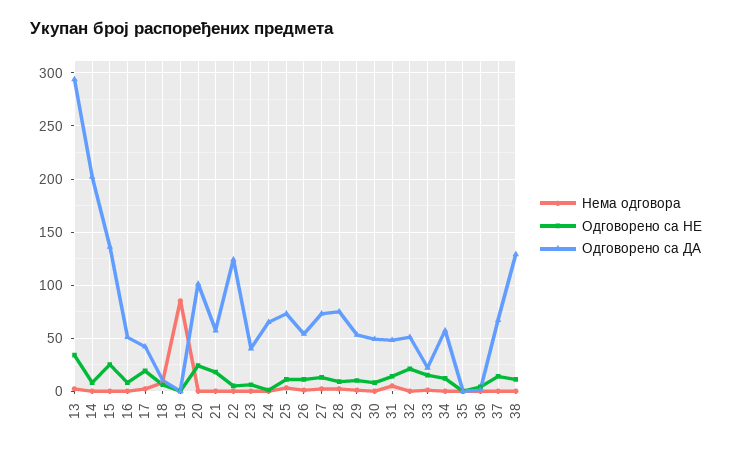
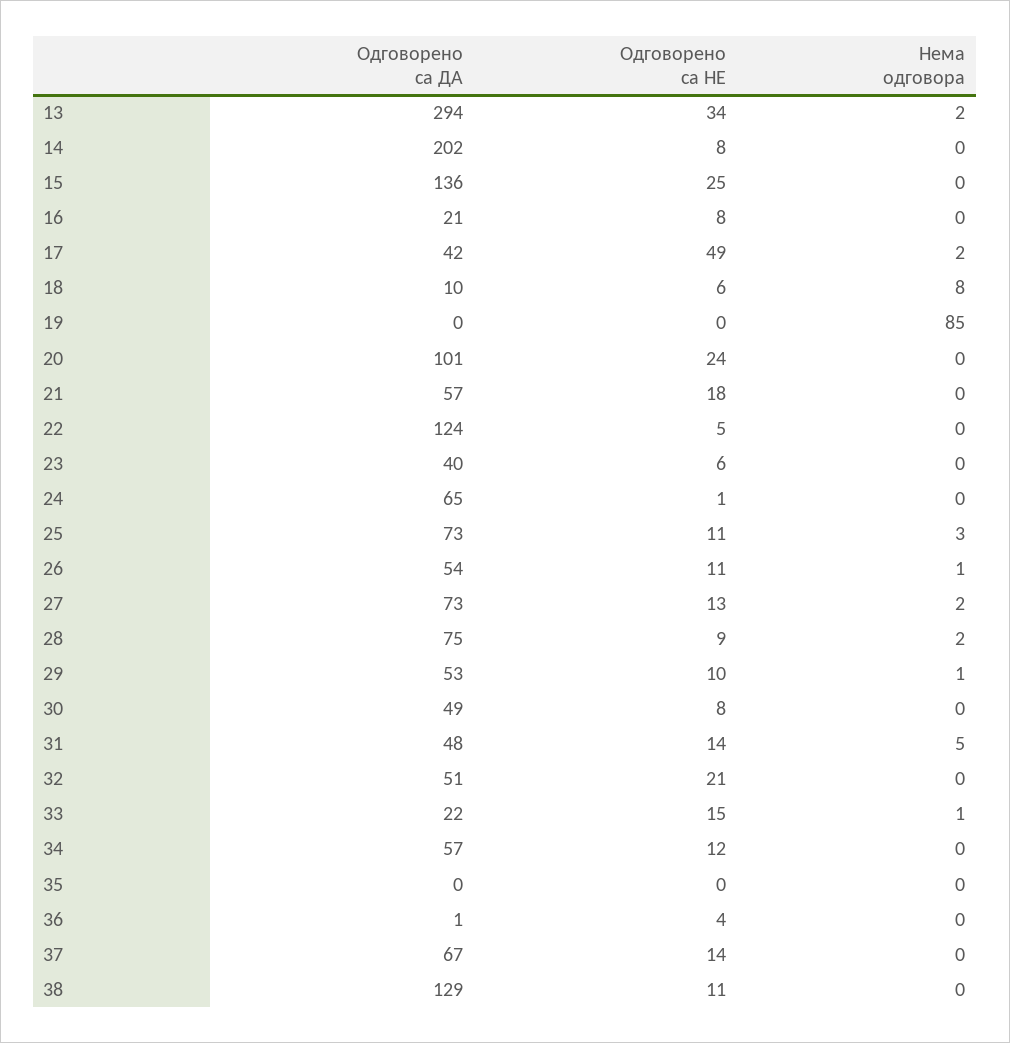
Одговорено са ДА, 16: 50 -> 21
Одговорено са НЕ, 17: 20 -> 49

